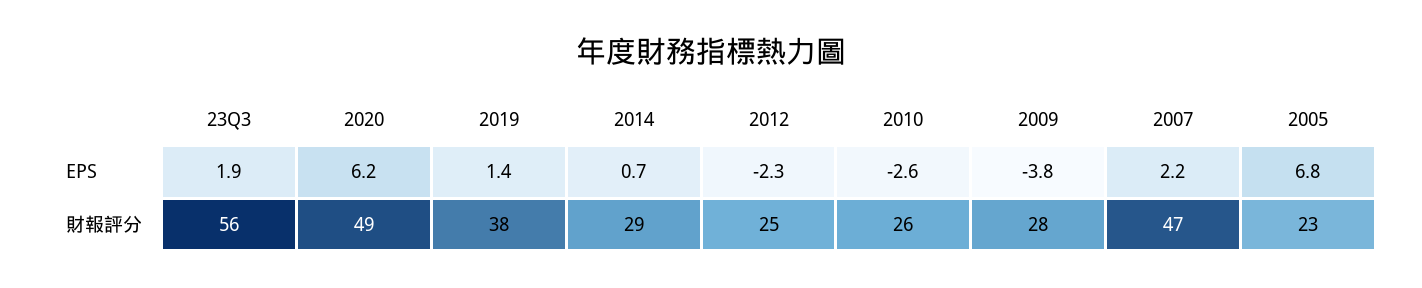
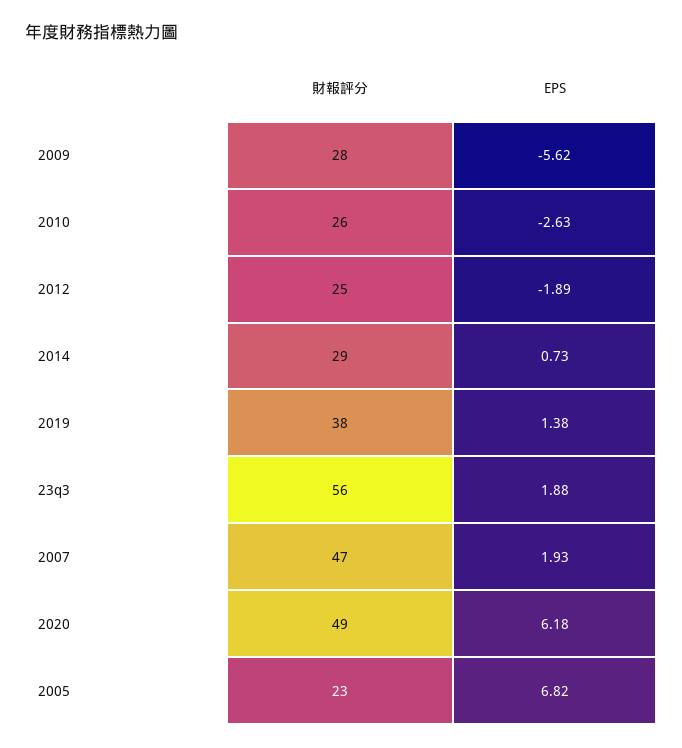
2012, EPS: -2.3 -> -1.89
2009, EPS: -3.8 -> -5.62
2007, EPS: 2.2 -> 1.93

